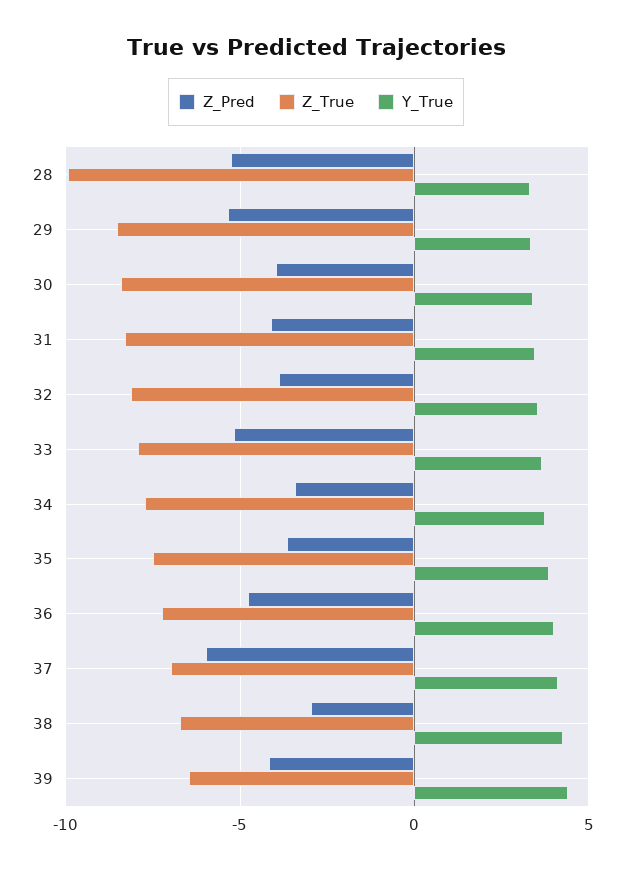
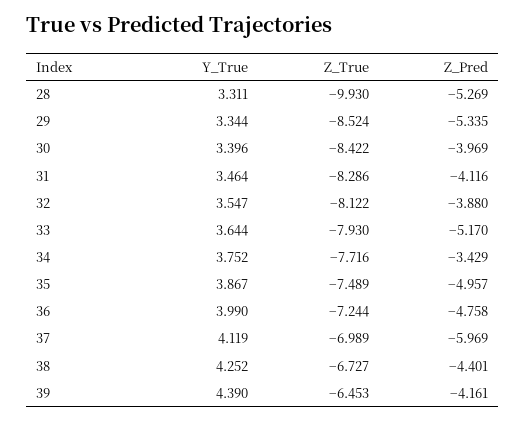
Z_Pred, 35: -3.5 -> -4.957
Z_Pred, 38: -3 -> -4.401

